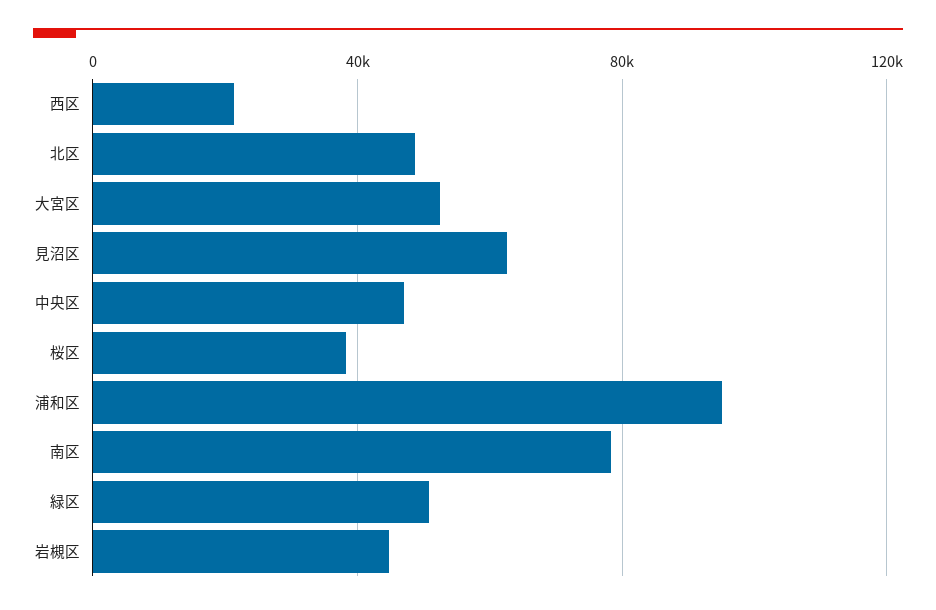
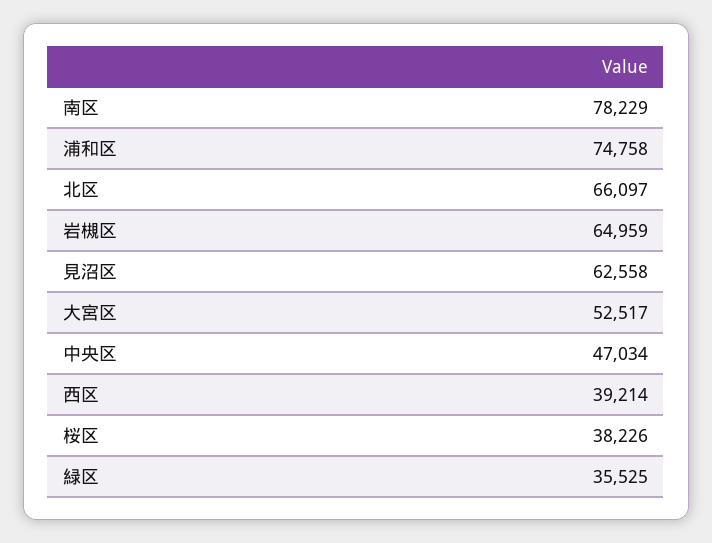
西区: 20000 -> 39214
北区: 50000 -> 66097
浦和区: 95000 -> 74758
緑区: 50000 -> 35525
岩槻区: 45000 -> 64959

